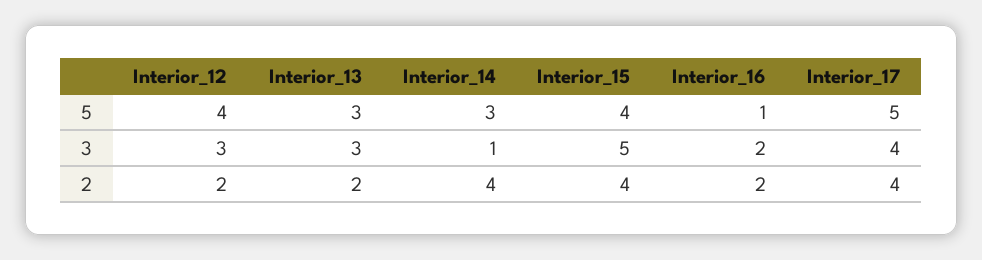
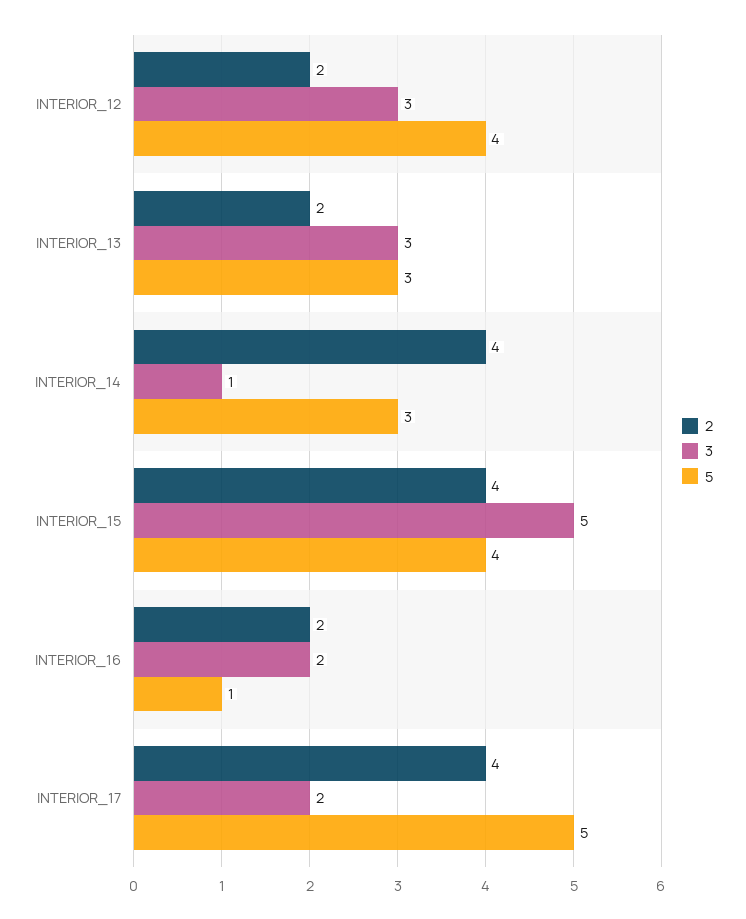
3, Interior_17: 4 -> 2

